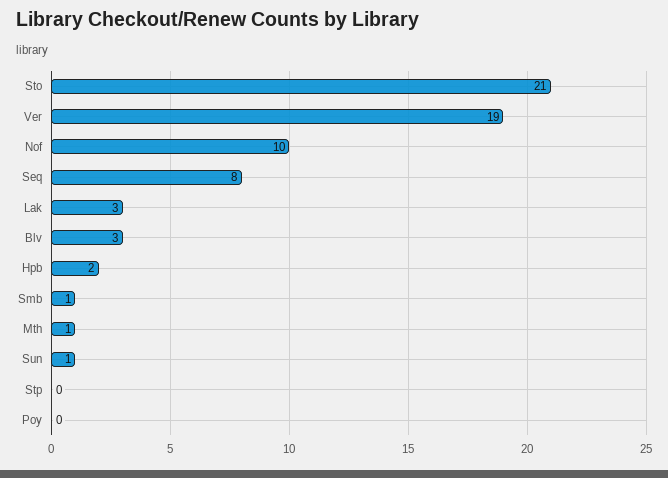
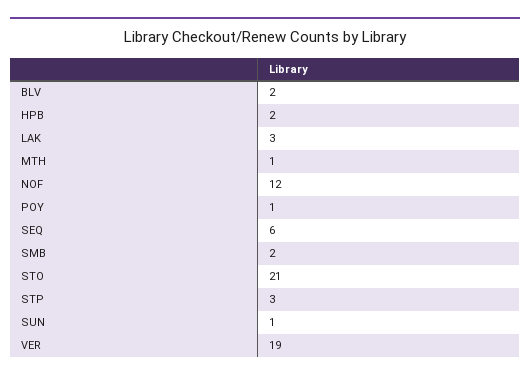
Nof: 10 -> 12
Seq: 8 -> 6
Blv: 3 -> 2
Smb: 1 -> 2
Stp: 0 -> 3
Poy: 0 -> 1

